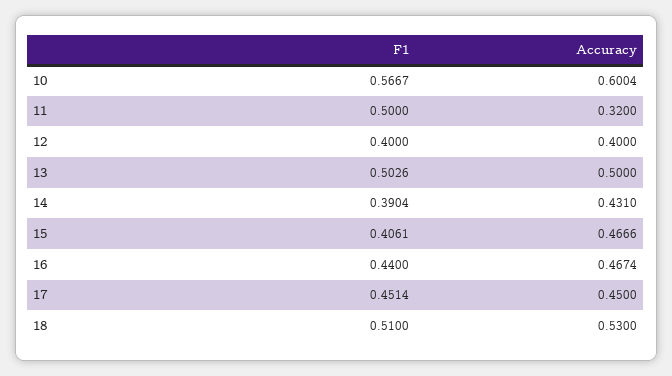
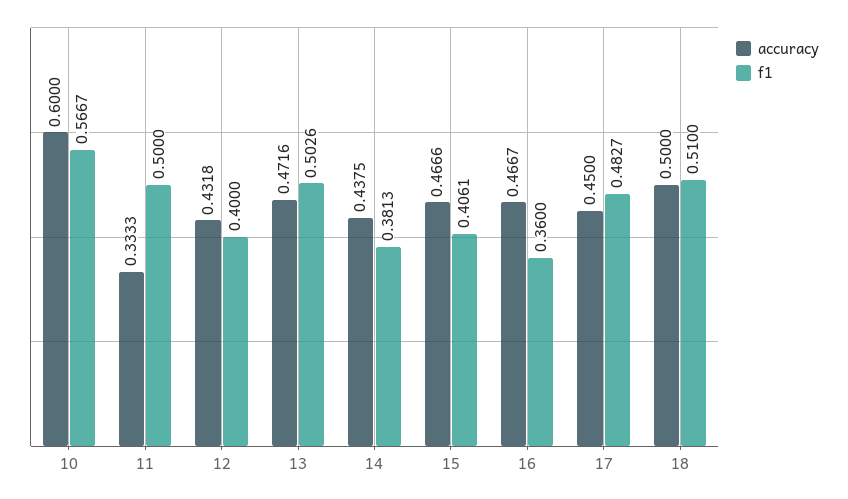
Accuracy, 10: 0.6004 -> 0.6
Accuracy, 11: 0.32 -> 0.3333
Accuracy, 12: 0.4 -> 0.4318
Accuracy, 13: 0.5 -> 0.4716
F1, 14: 0.3904 -> 0.3813
Accuracy, 14: 0.431 -> 0.4375
F1, 16: 0.44 -> 0.36
Accuracy, 16: 0.4674 -> 0.4667
F1, 17: 0.4514 -> 0.4827
Accuracy, 18: 0.53 -> 0.5

